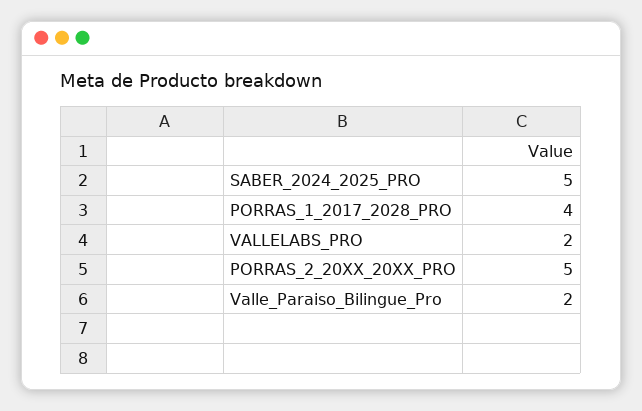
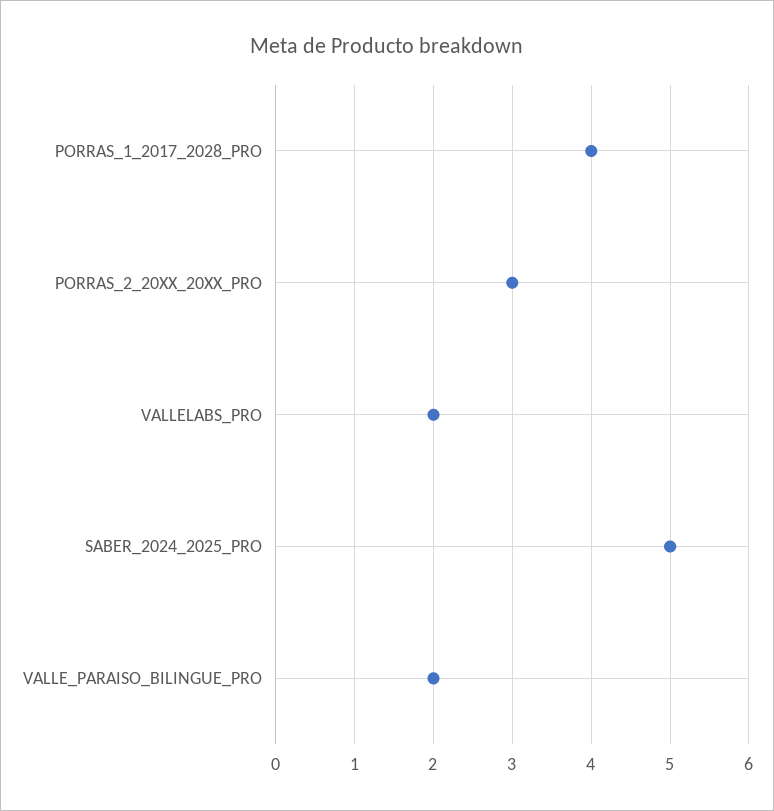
PORRAS_2_20XX_20XX_PRO: 5 -> 3

